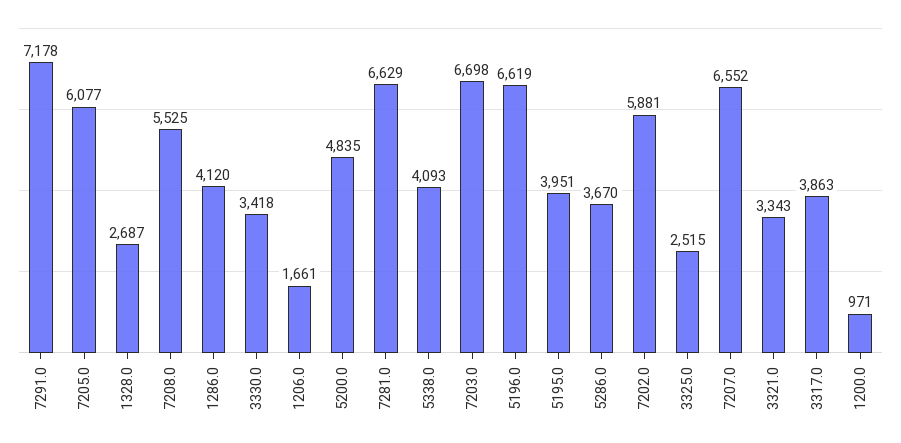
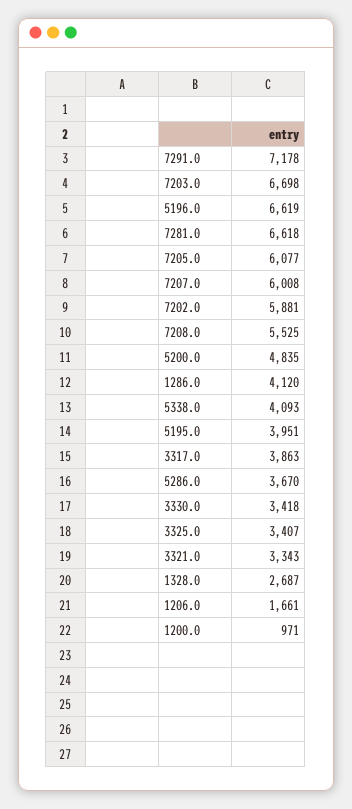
7281.0: 6629 -> 6618
3325.0: 2515 -> 3407
7207.0: 6552 -> 6008

